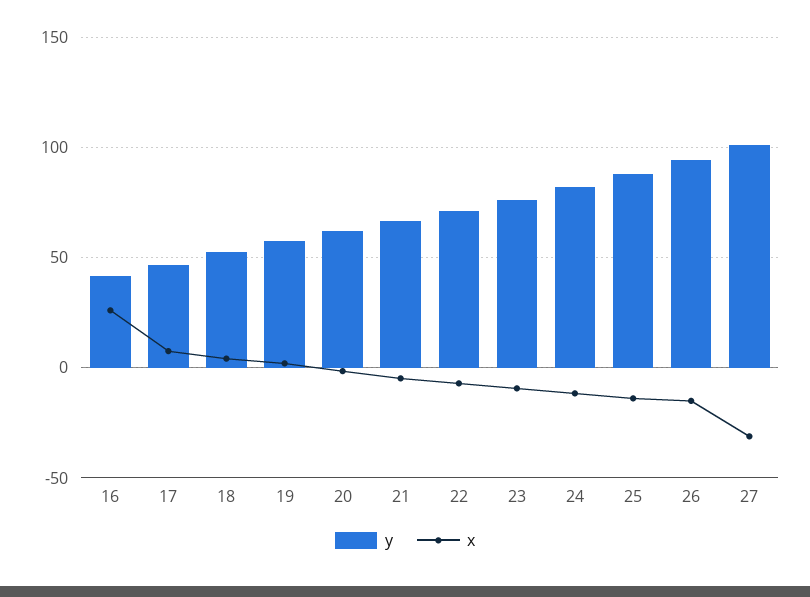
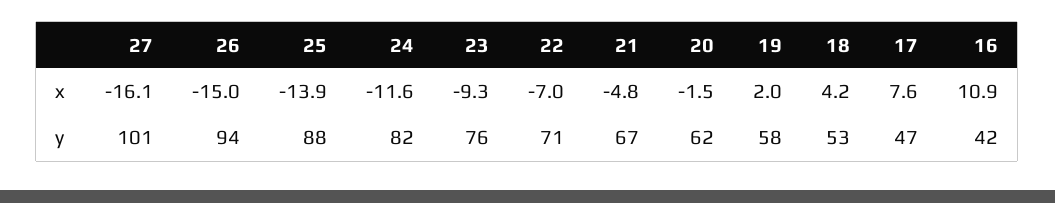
x, 16: 25 -> 10.9
x, 27: -30 -> -16.1

